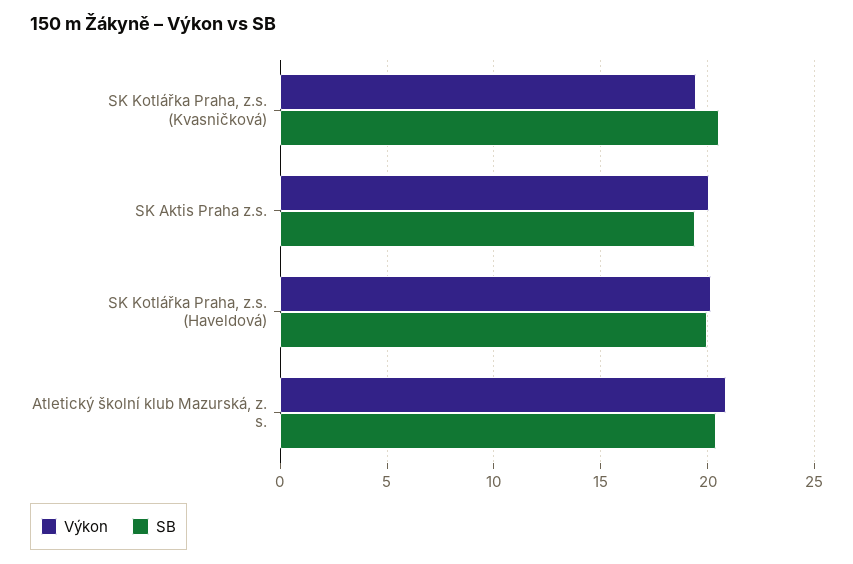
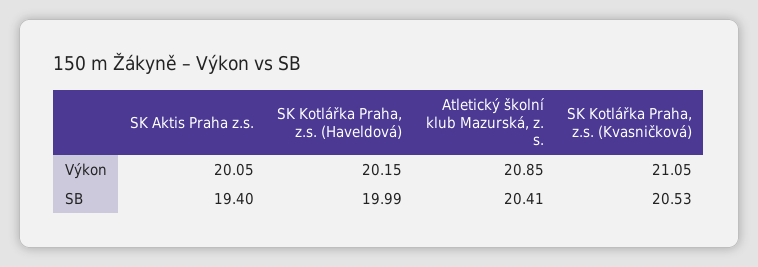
Výkon, SK Kotlářka Praha, z.s. (Kvasničková): 19.5 -> 21.05

